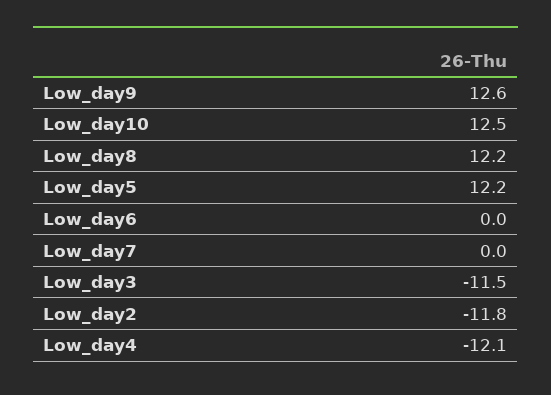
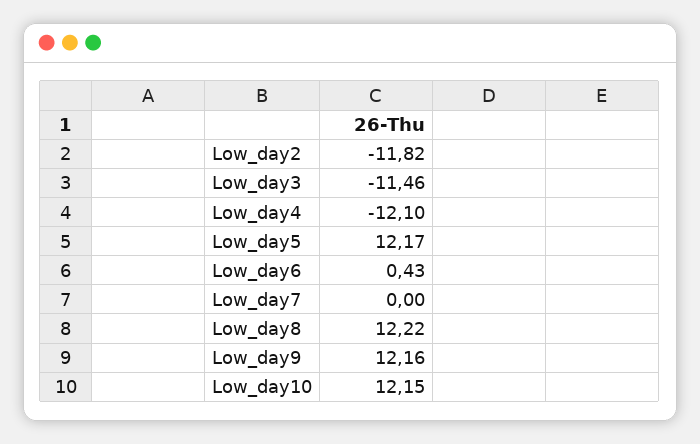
Low_day9: 12.6 -> 12.16
Low_day10: 12.5 -> 12.15
Low_day6: 0 -> 0.43

